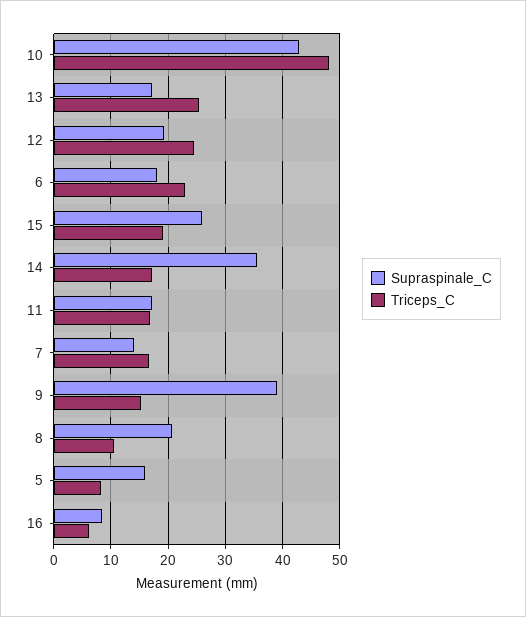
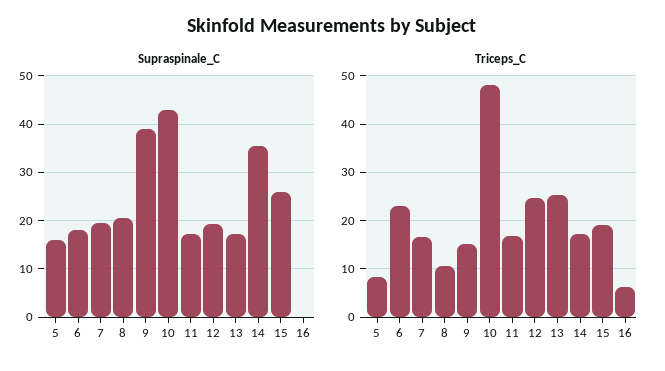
Supraspinale_C, 7: 14 -> 20
Supraspinale_C, 16: 8 -> 0

